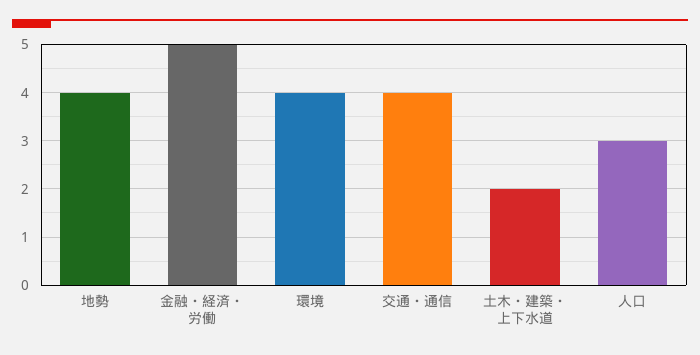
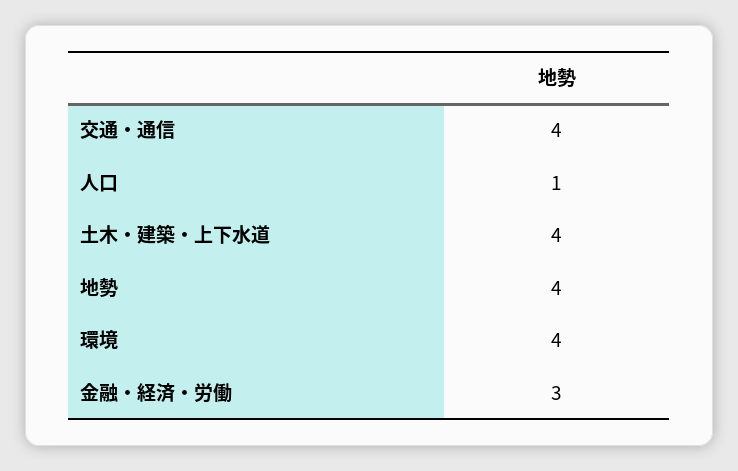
金融・経済・労働: 5 -> 3
土木・建築・上下水道: 2 -> 4
人口: 3 -> 1

